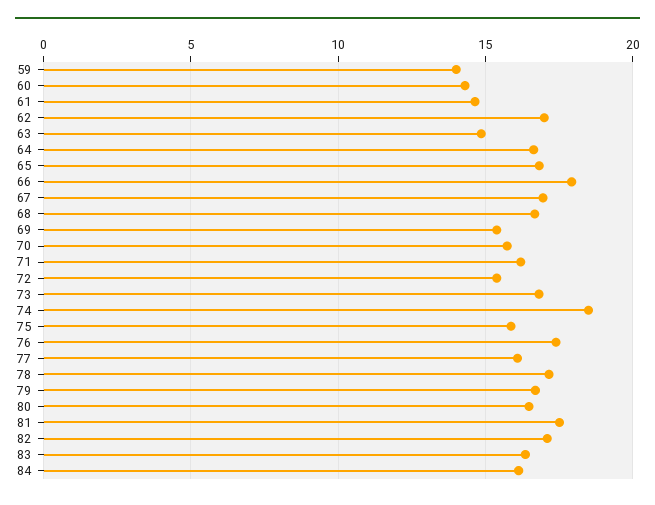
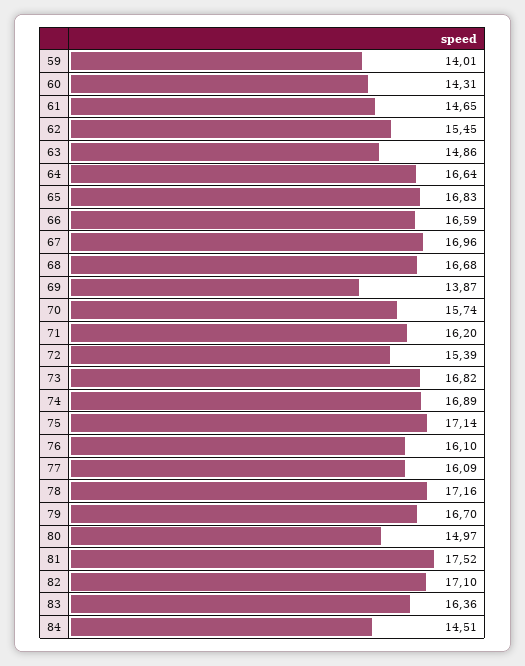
62: 17 -> 15.45
66: 18 -> 16.59
69: 15.5 -> 13.87
74: 18.5 -> 16.89
75: 16 -> 17.14
76: 17.5 -> 16.1
80: 16.5 -> 14.97
84: 16 -> 14.51

